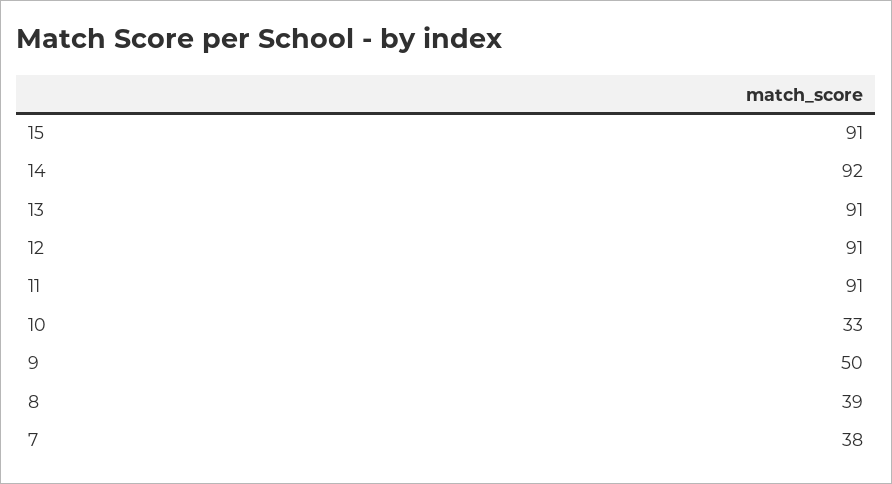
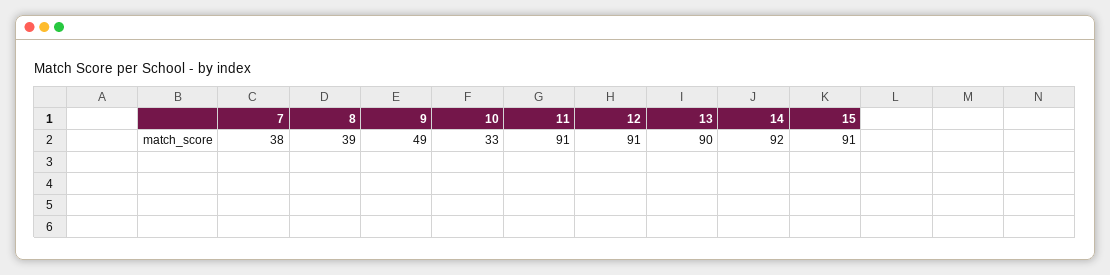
13: 91 -> 90
9: 50 -> 49

